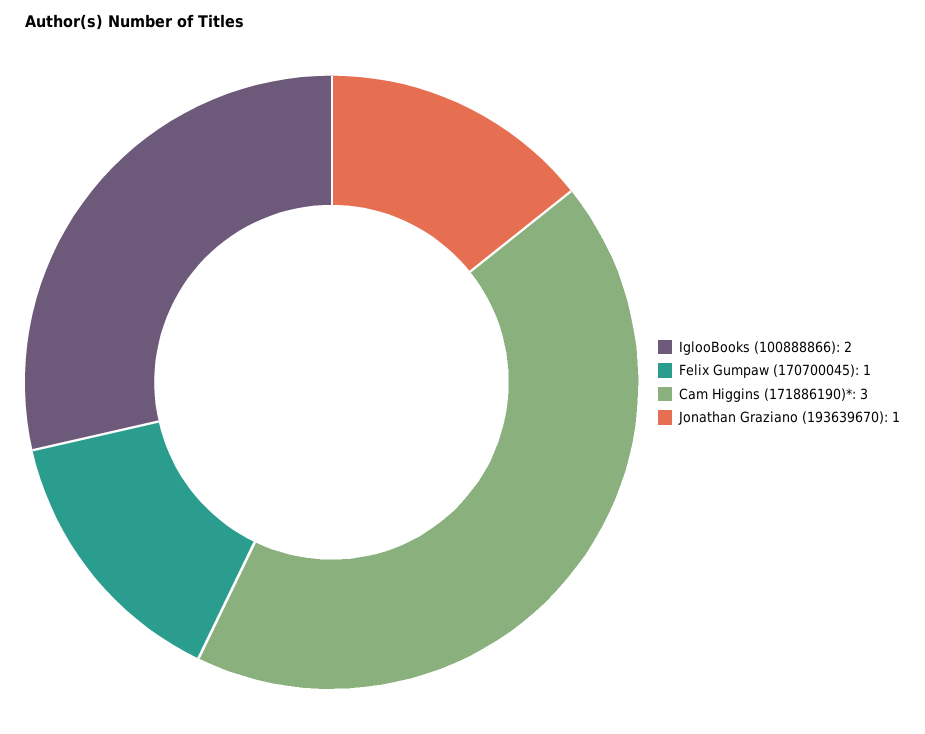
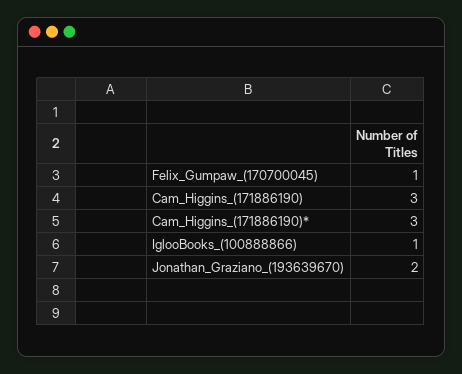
IglooBooks (100888866): 2 -> 1
Jonathan Graziano (193639670): 1 -> 2
Cam_Higgins_(171886190): none -> 3

